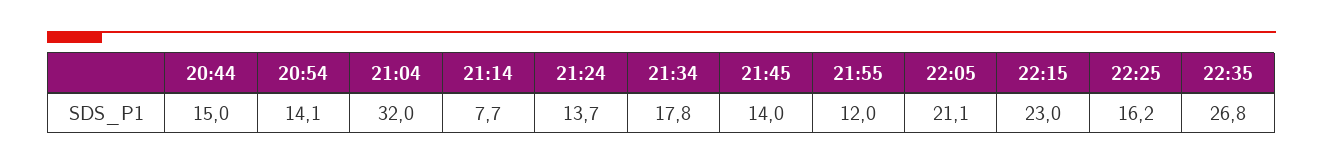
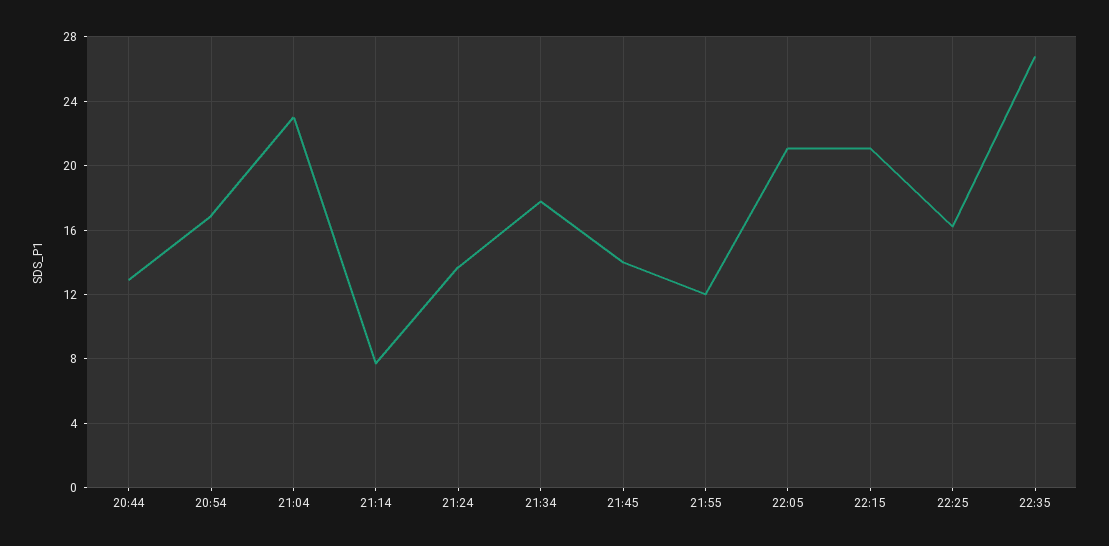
20:44: 15 -> 13
20:54: 14.1 -> 17
21:04: 32 -> 23
22:15: 23 -> 21

